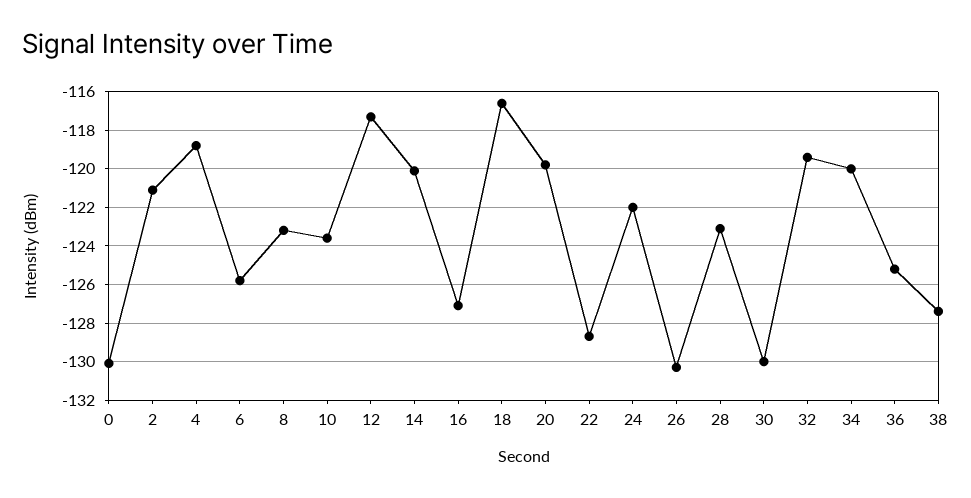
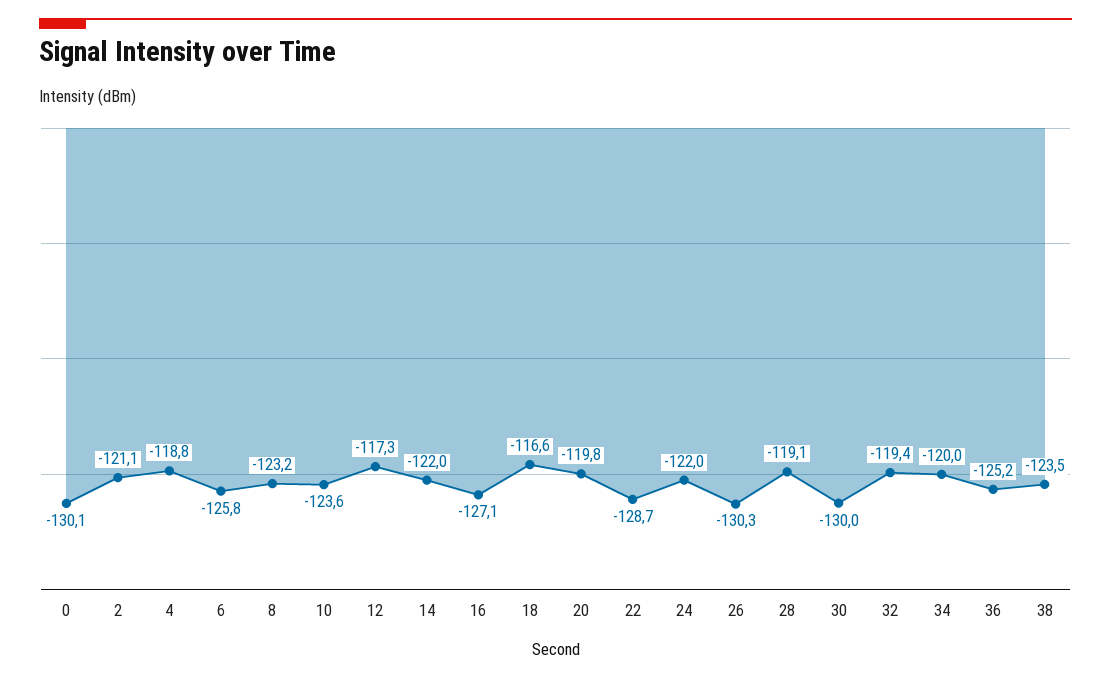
14: -120 -> -122
28: -123 -> -119.1
38: -127.5 -> -123.5

